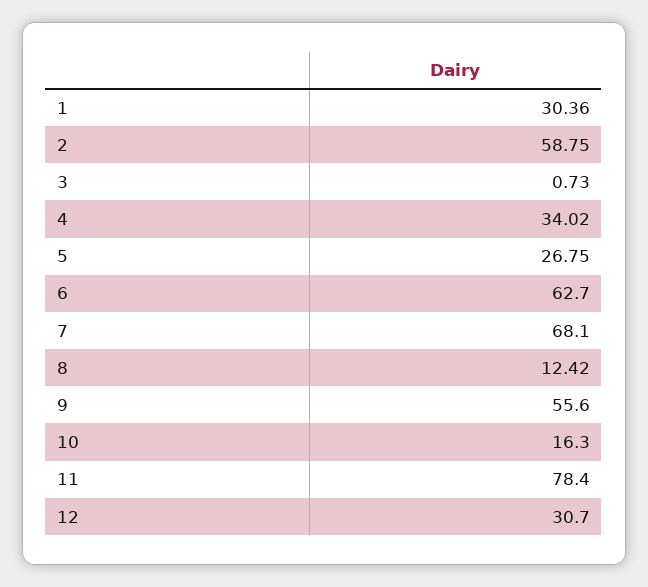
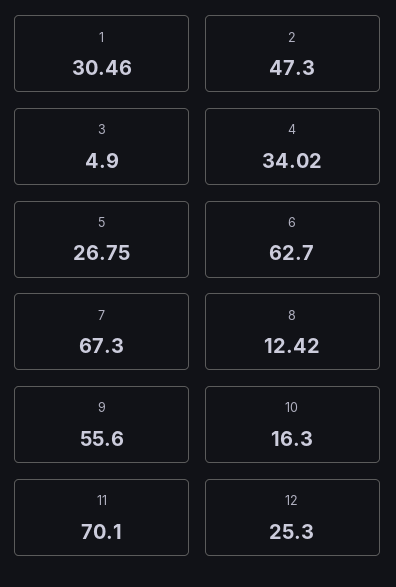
1: 30.36 -> 30.46
2: 58.75 -> 47.3
3: 0.73 -> 4.9
7: 68.1 -> 67.3
11: 78.4 -> 70.1
12: 30.7 -> 25.3

